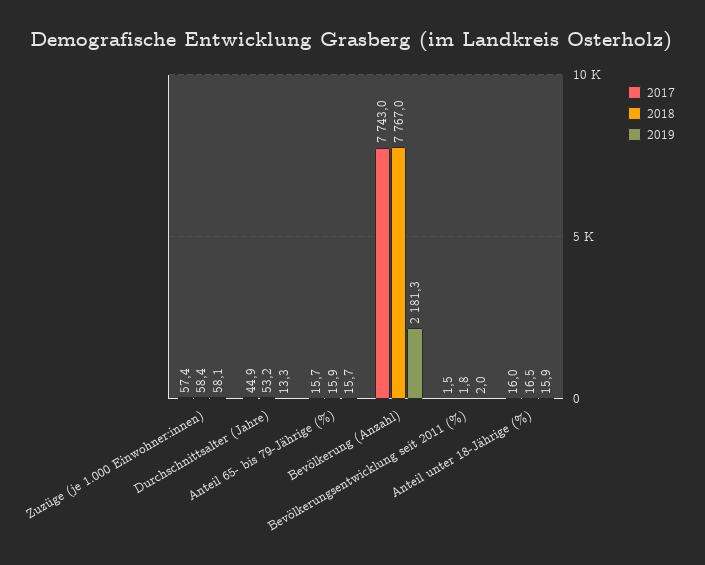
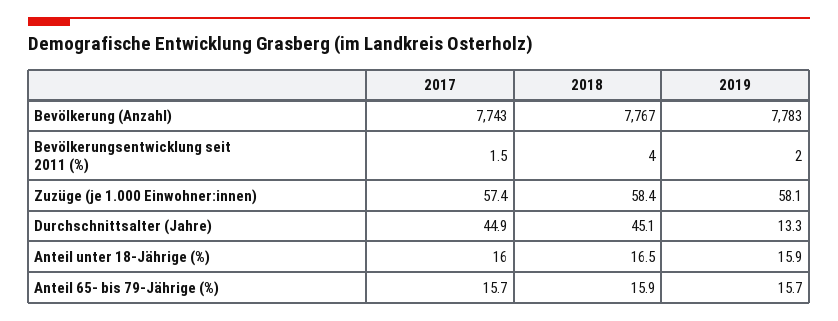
2018, Durchschnittsalter (Jahre): 53.2 -> 45.1
2019, Bevölkerung (Anzahl): 2181.3 -> 7783
2018, Bevölkerungsentwicklung seit 2011 (%): 1.8 -> 4

